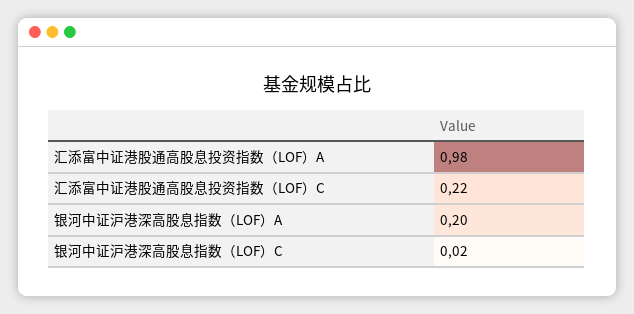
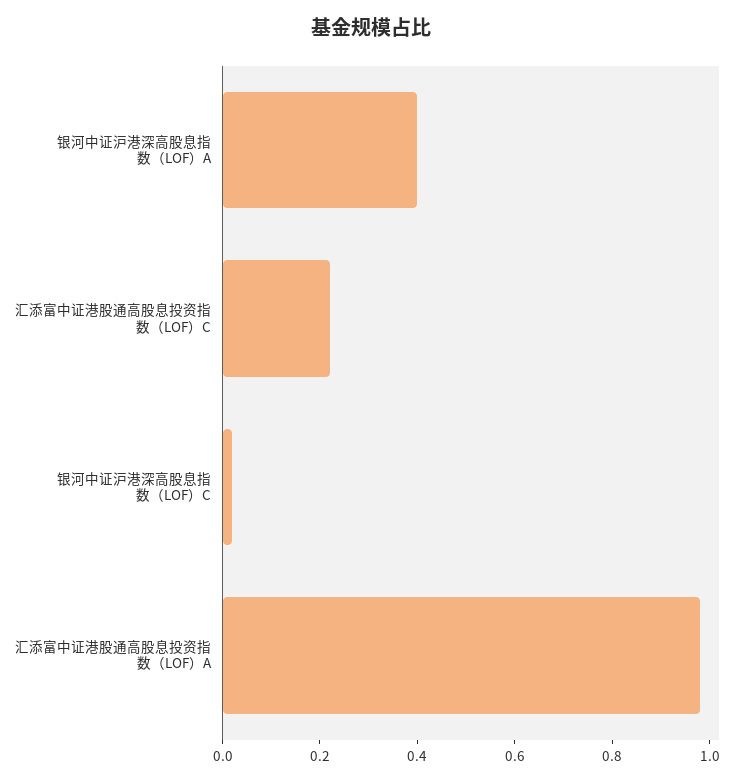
银河中证沪港深高股息指数（LOF）A: 0.2 -> 0.4

